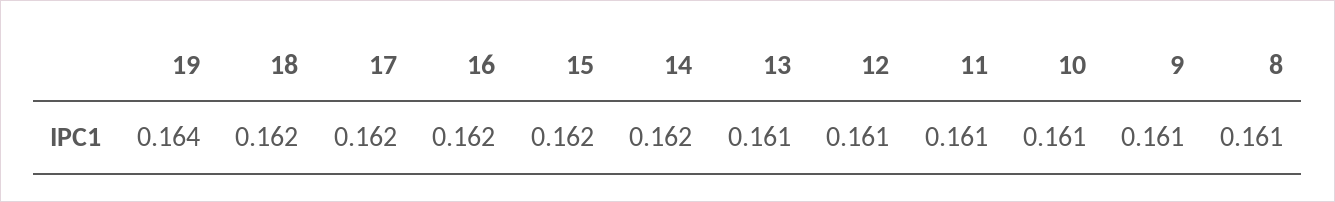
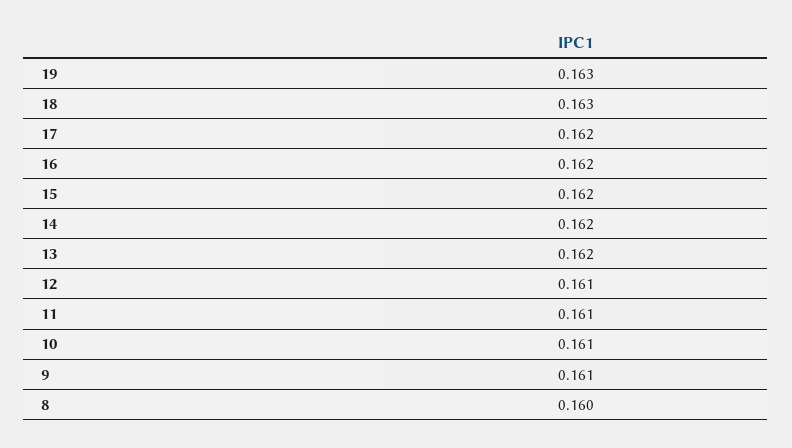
19: 0.164 -> 0.163
18: 0.162 -> 0.163
13: 0.161 -> 0.162
8: 0.161 -> 0.16

